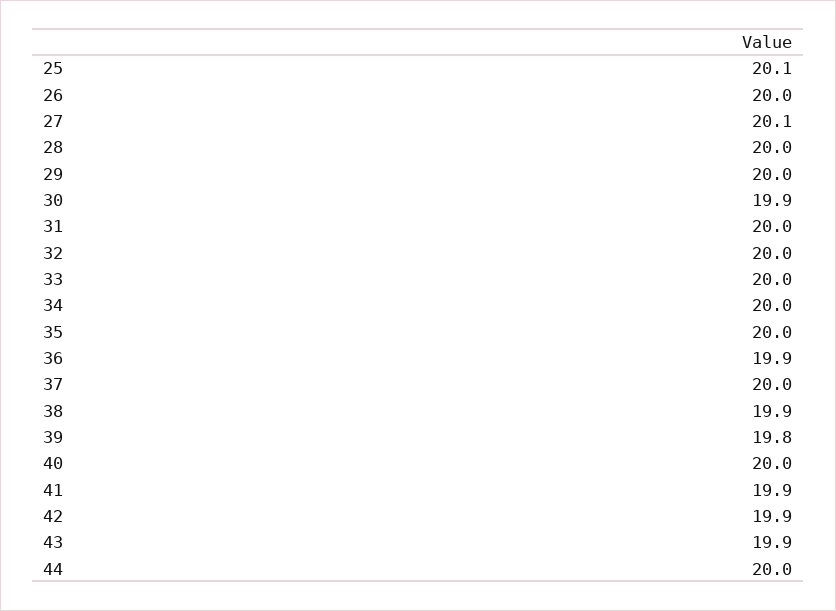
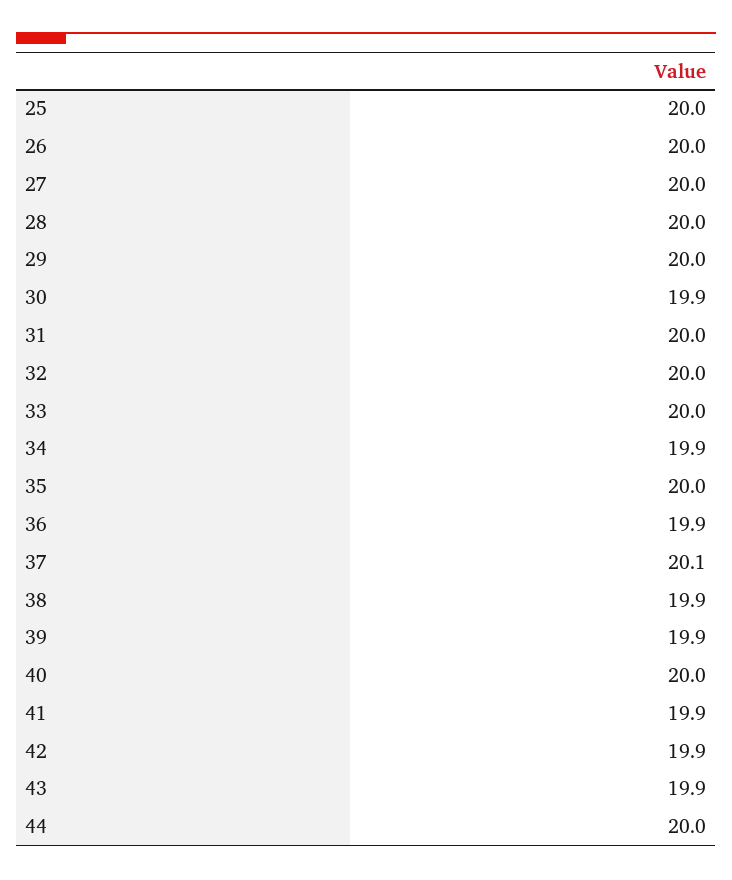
25: 20.1 -> 20
27: 20.1 -> 20
34: 20 -> 19.9
37: 20 -> 20.1
39: 19.8 -> 19.9

